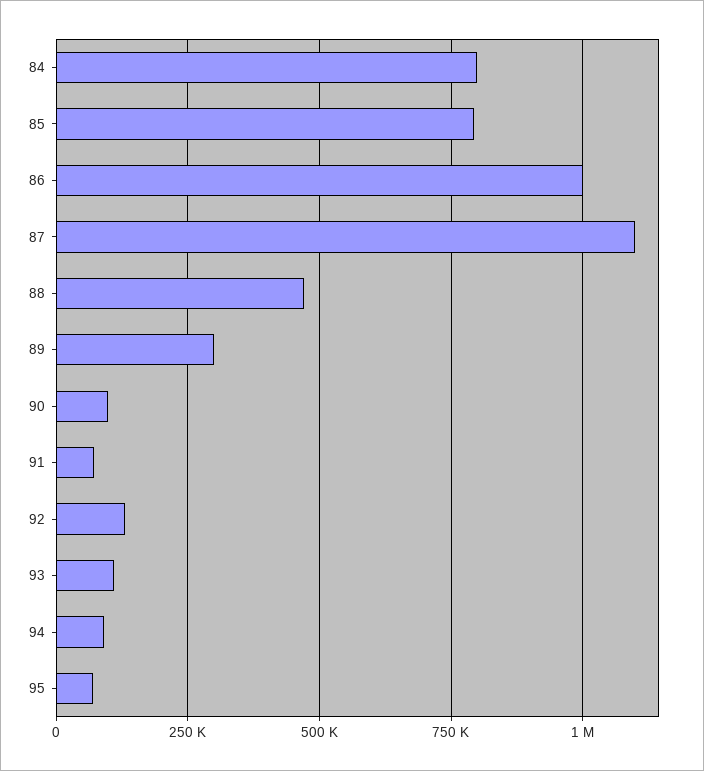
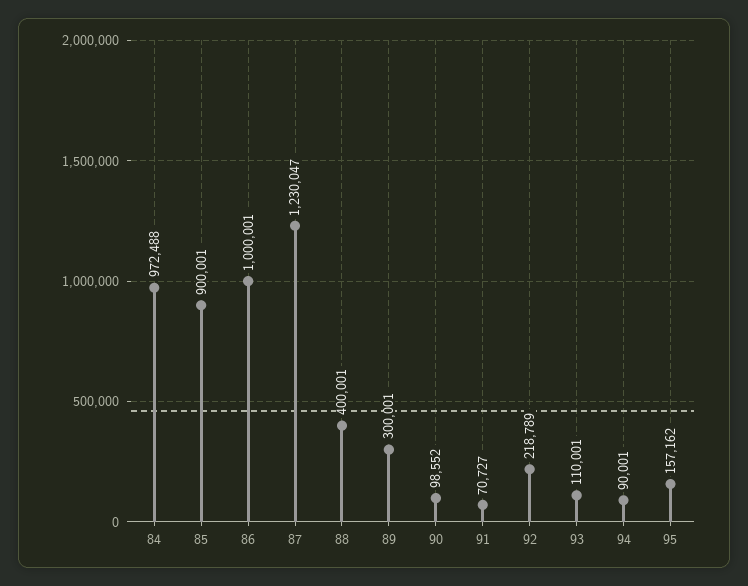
84: 800000 -> 972488
85: 800000 -> 900001
87: 1100000 -> 1230047
88: 475000 -> 400001
92: 125000 -> 218789
95: 75000 -> 157162

